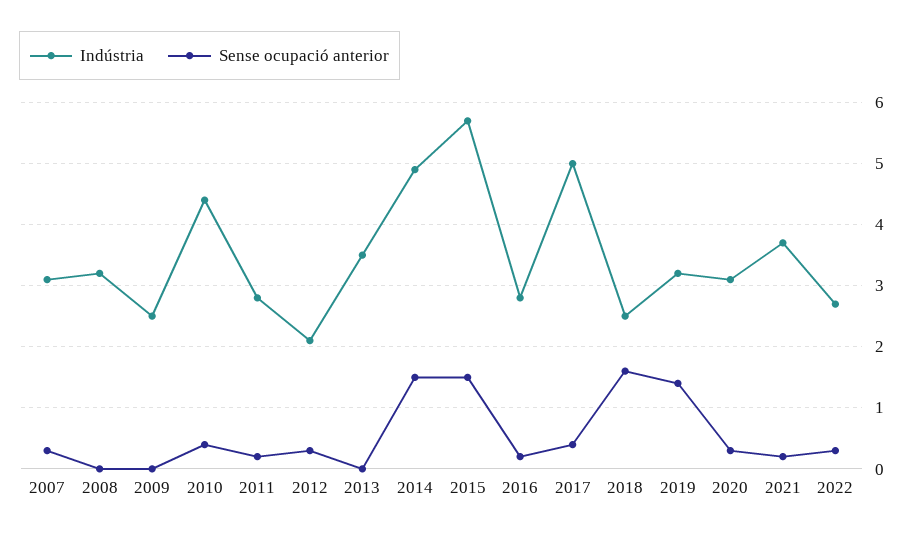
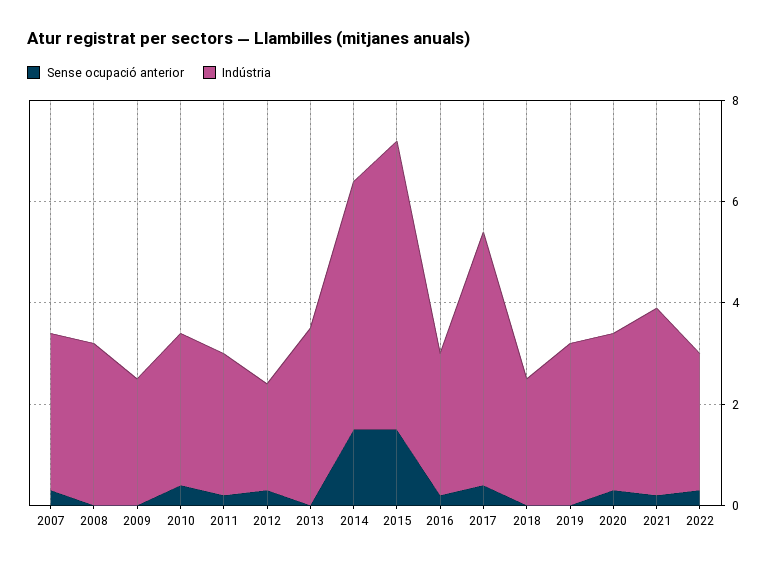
Indústria, 2010: 4.4 -> 3
Sense ocupació anterior, 2018: 1.6 -> 0
Sense ocupació anterior, 2019: 1.4 -> 0

